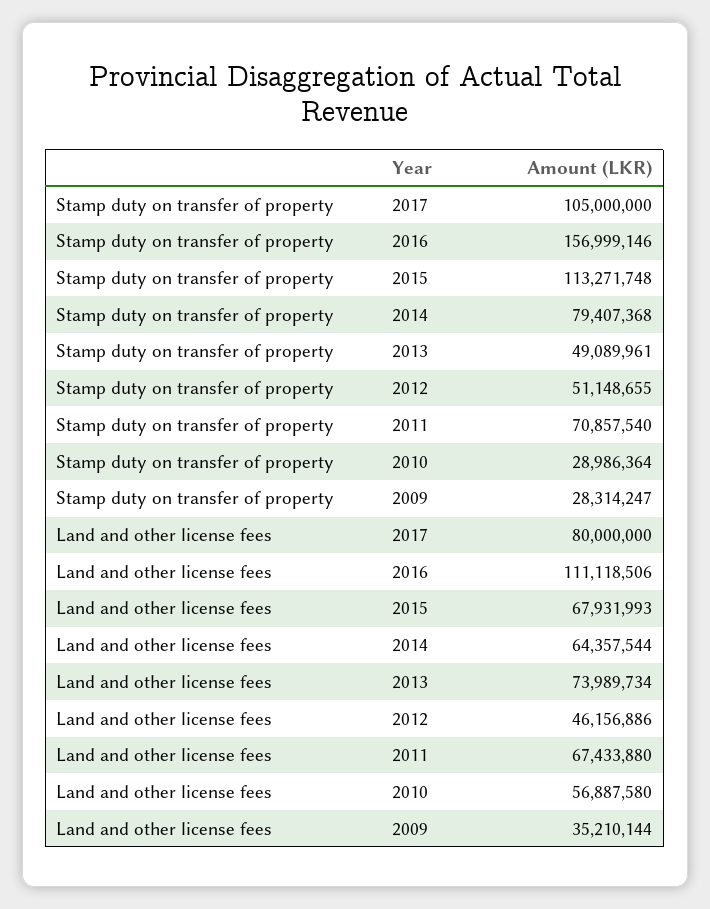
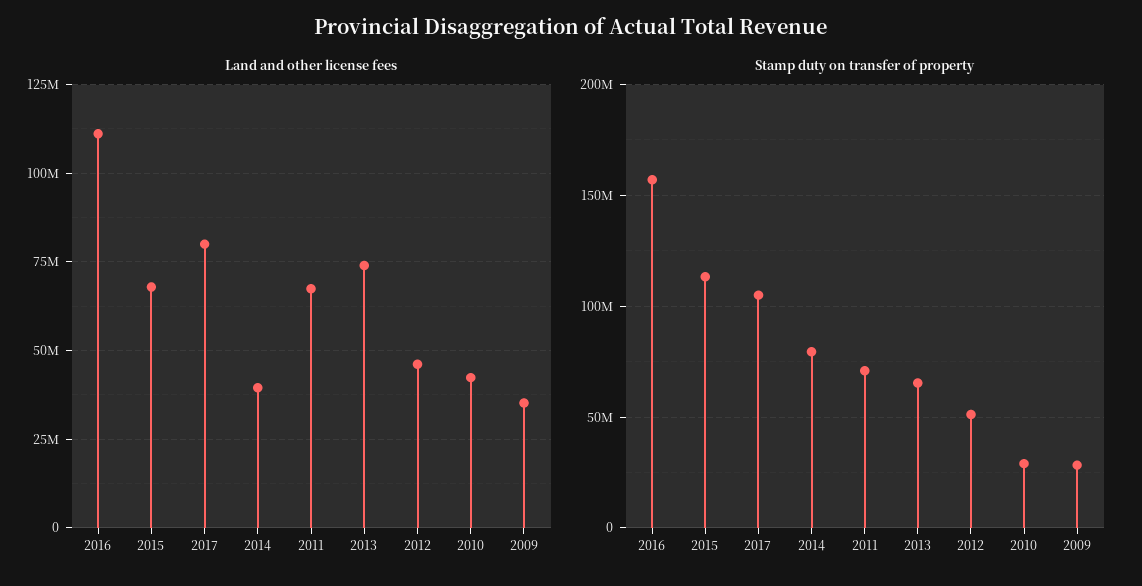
Stamp duty on transfer of property, 2013: 49089961 -> 65000000
Land and other license fees, 2014: 64357544 -> 40000000
Land and other license fees, 2010: 56887580 -> 42500000

